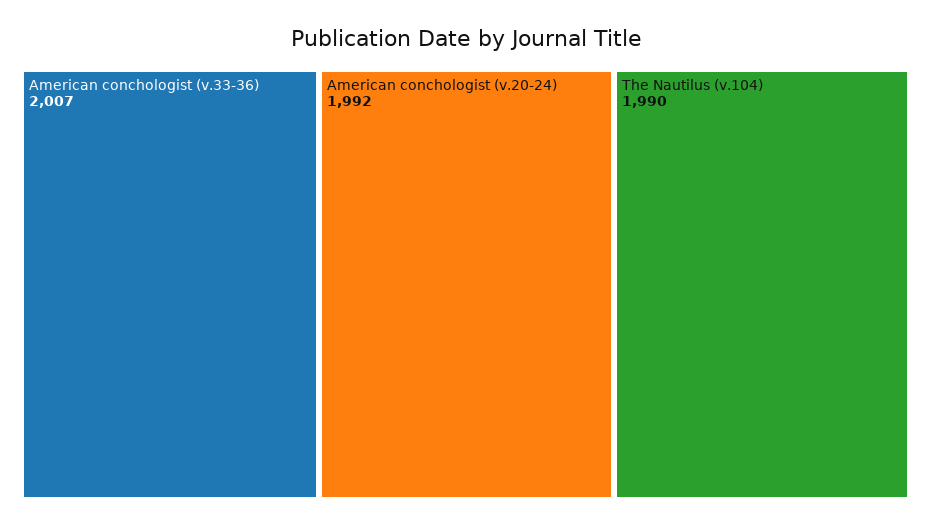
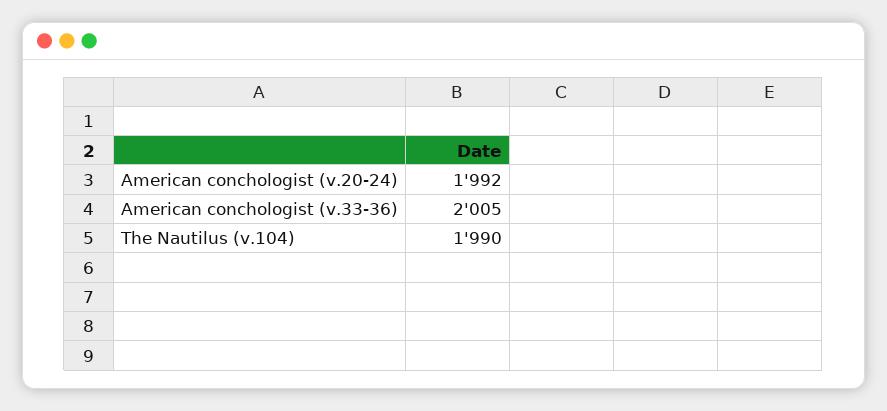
American conchologist (v.33-36): 2007 -> 2005

